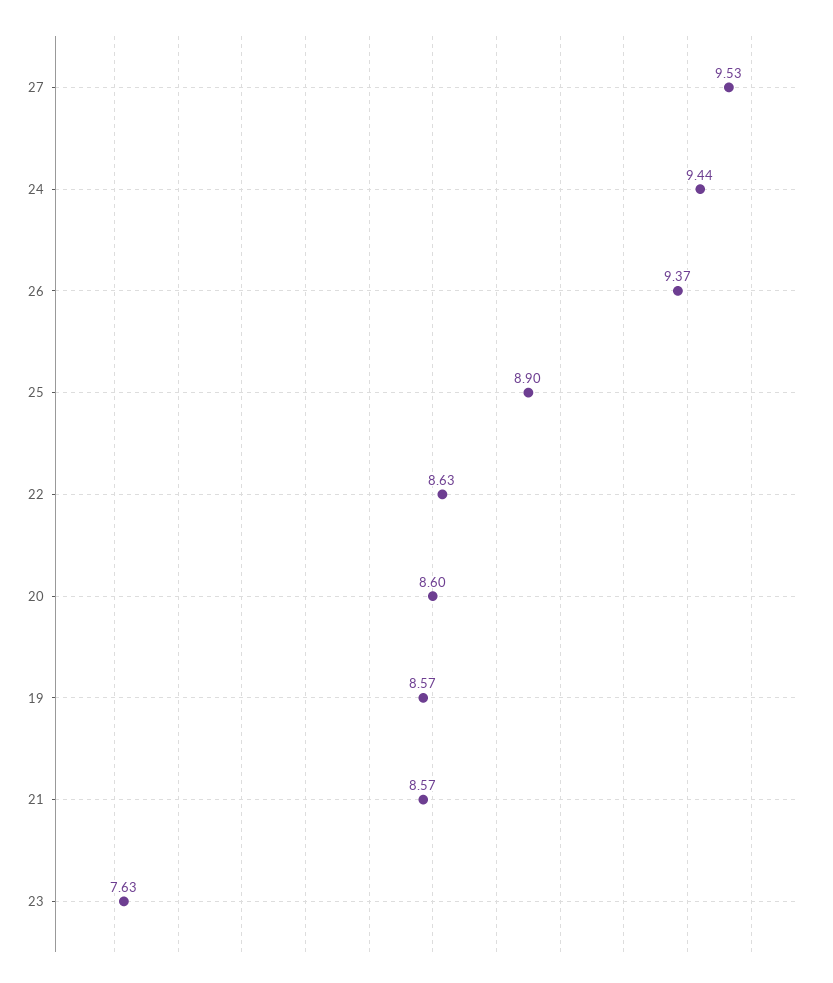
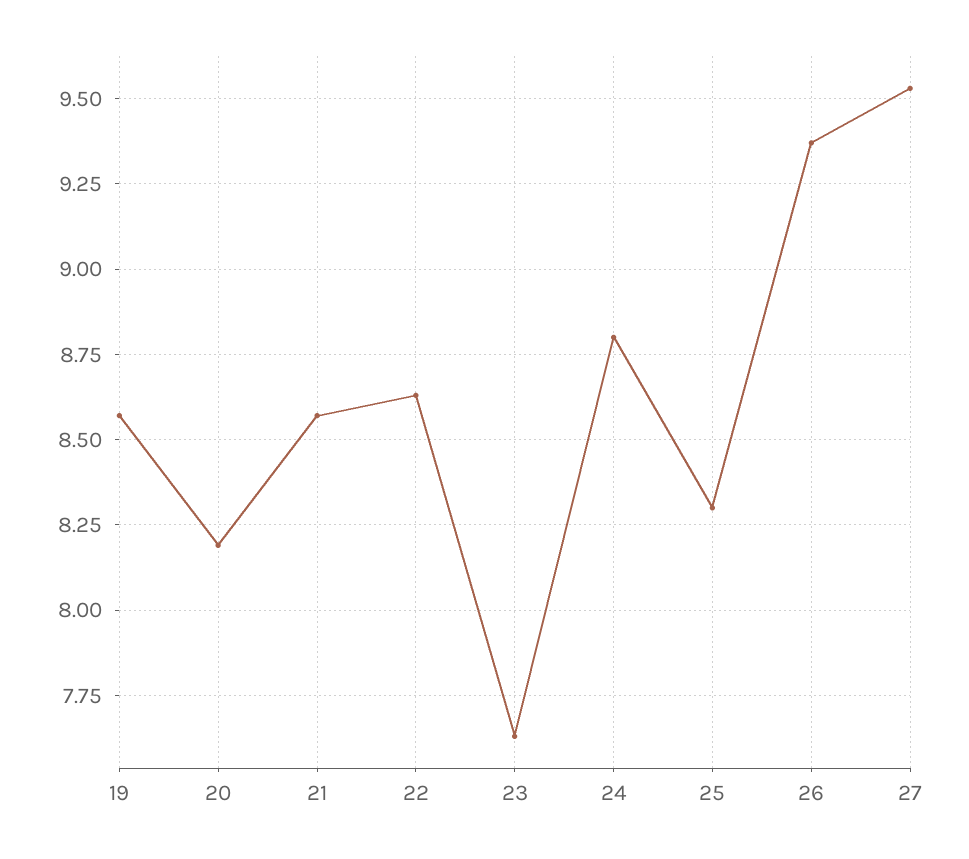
24: 9.44 -> 8.8
25: 8.9 -> 8.3
20: 8.6 -> 8.2

